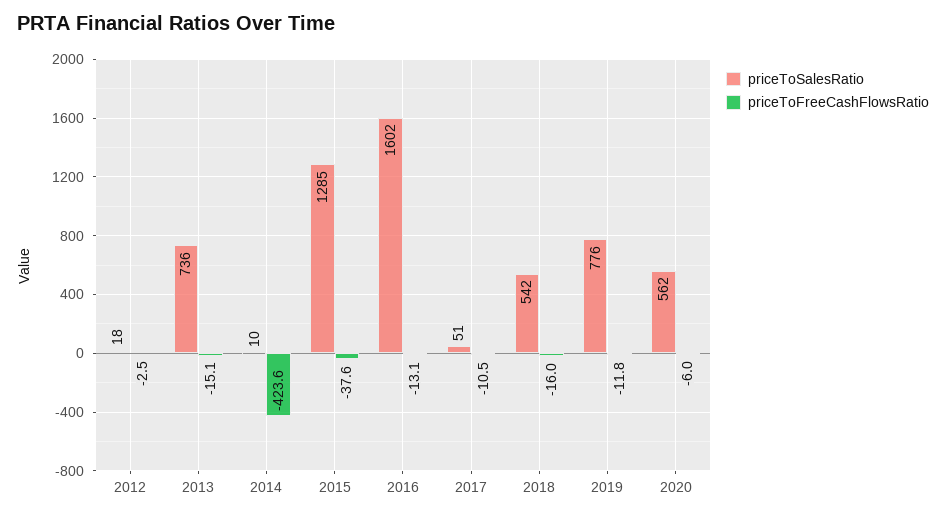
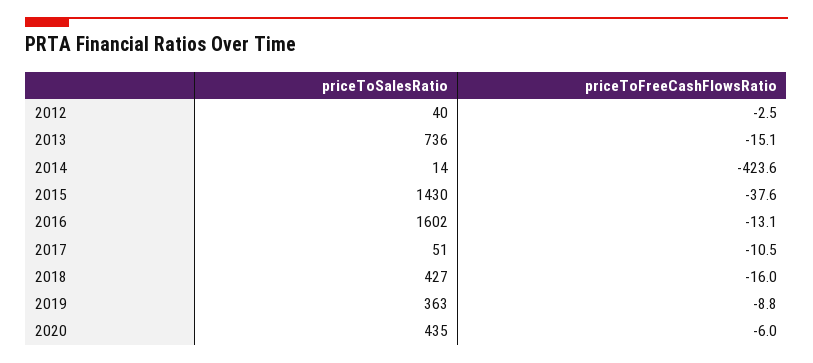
priceToSalesRatio, 2012: 18 -> 40
priceToSalesRatio, 2014: 10 -> 14
priceToSalesRatio, 2015: 1285 -> 1430
priceToSalesRatio, 2018: 542 -> 427
priceToSalesRatio, 2019: 776 -> 363
priceToFreeCashFlowsRatio, 2019: -11.8 -> -8.8
priceToSalesRatio, 2020: 562 -> 435

